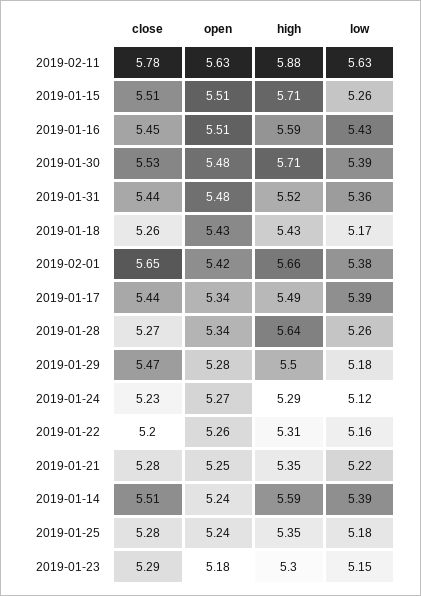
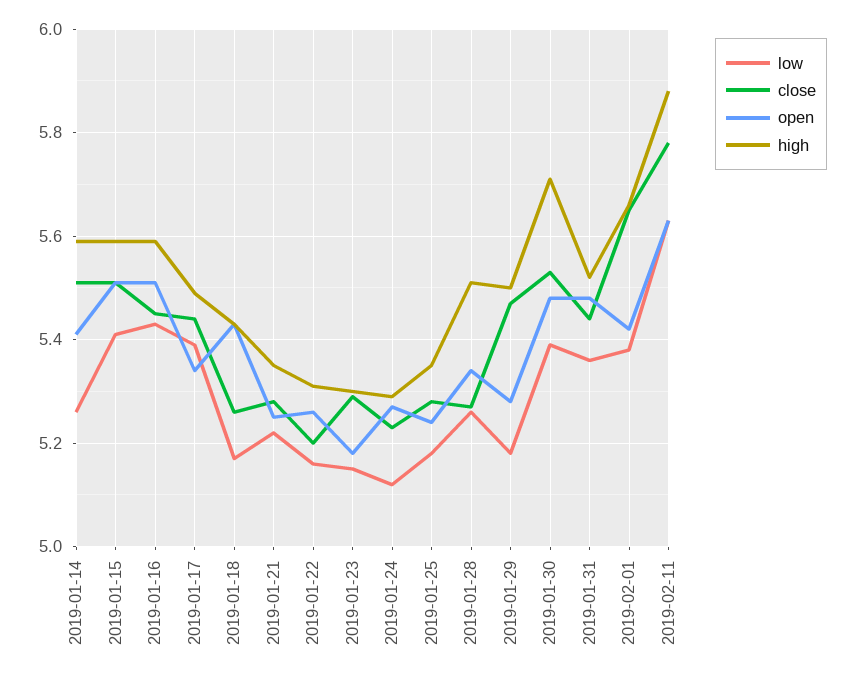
high, 2019-01-15: 5.71 -> 5.6
low, 2019-01-15: 5.26 -> 5.4
high, 2019-01-28: 5.64 -> 5.5
open, 2019-01-14: 5.24 -> 5.4
low, 2019-01-14: 5.39 -> 5.25

